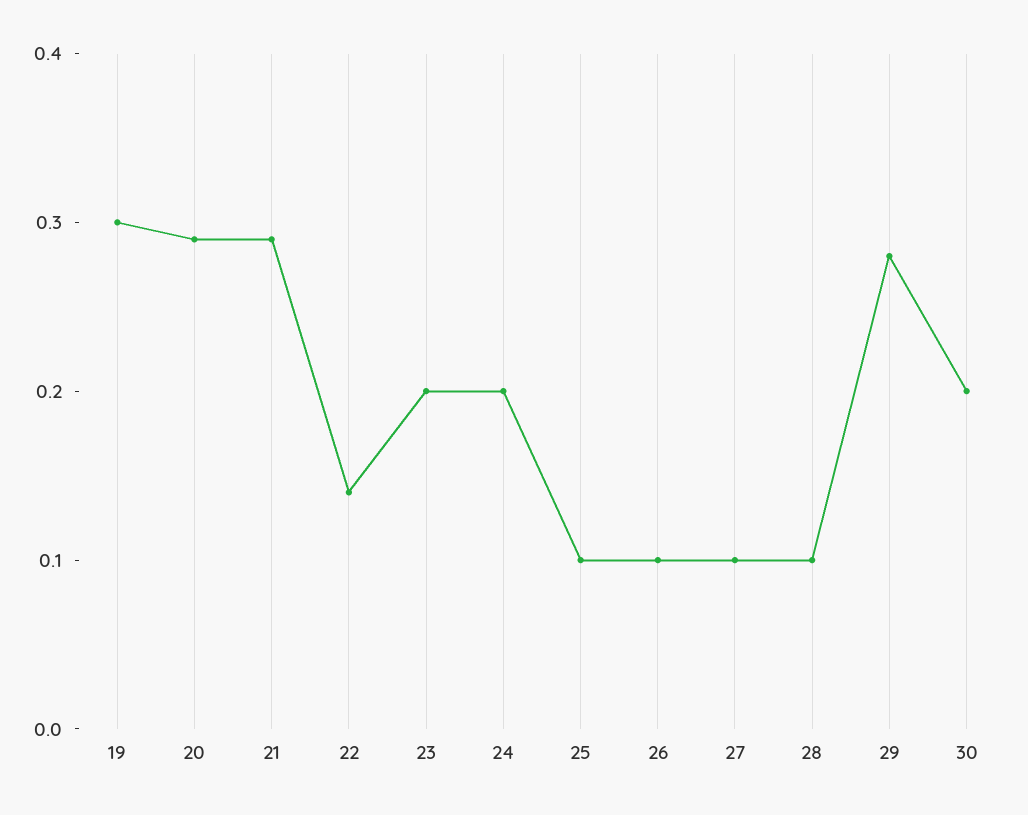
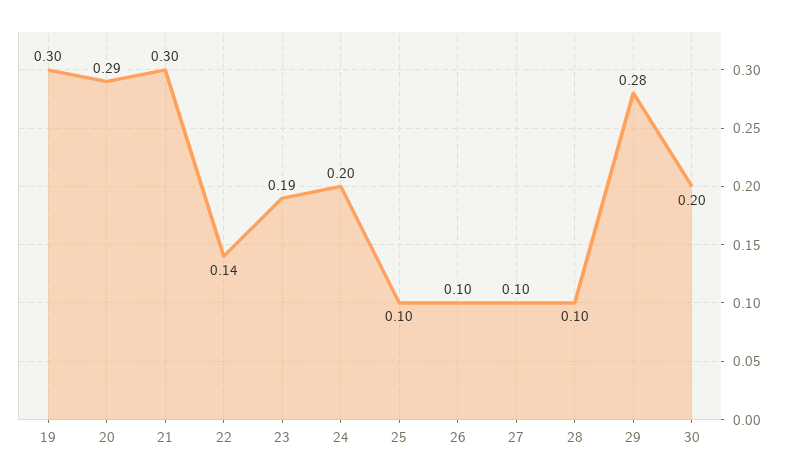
21: 0.29 -> 0.3
23: 0.2 -> 0.19

